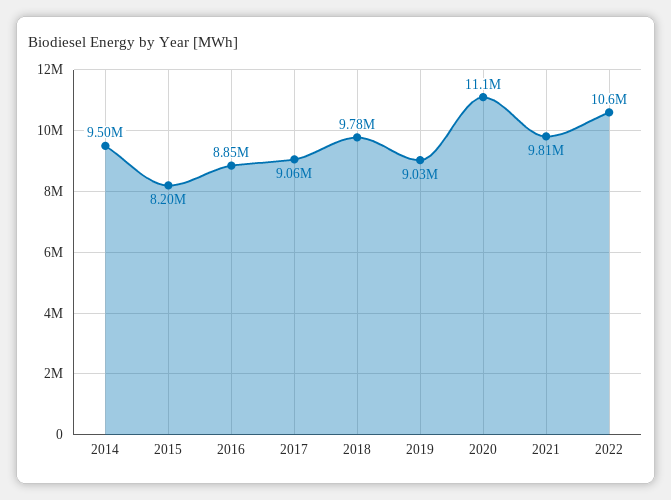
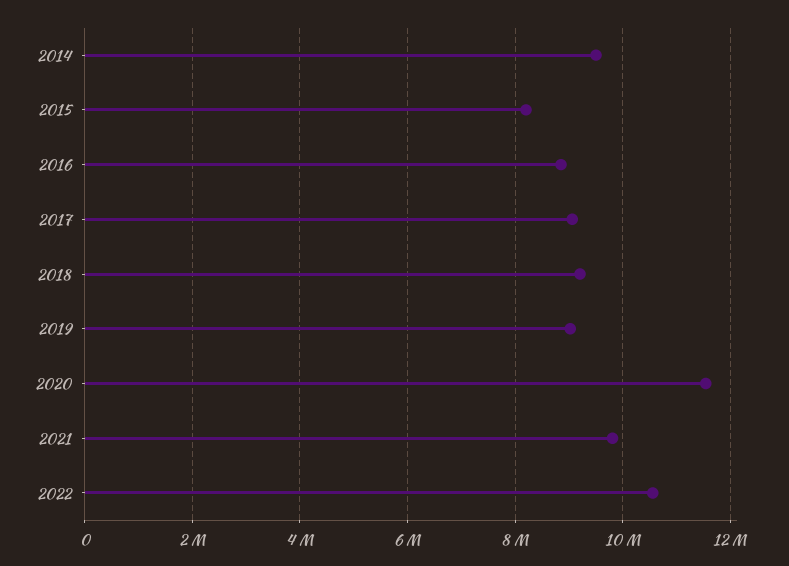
2018: 9780000 -> 9200000
2020: 11100000 -> 11600000

